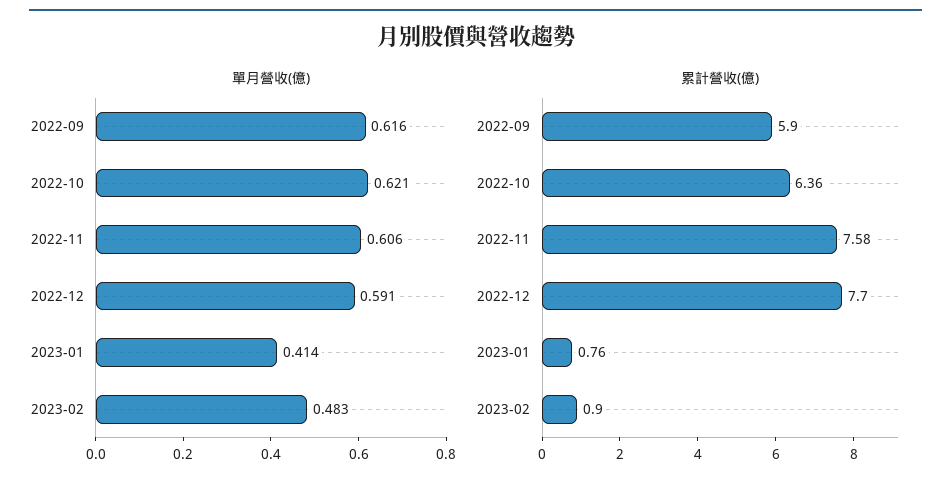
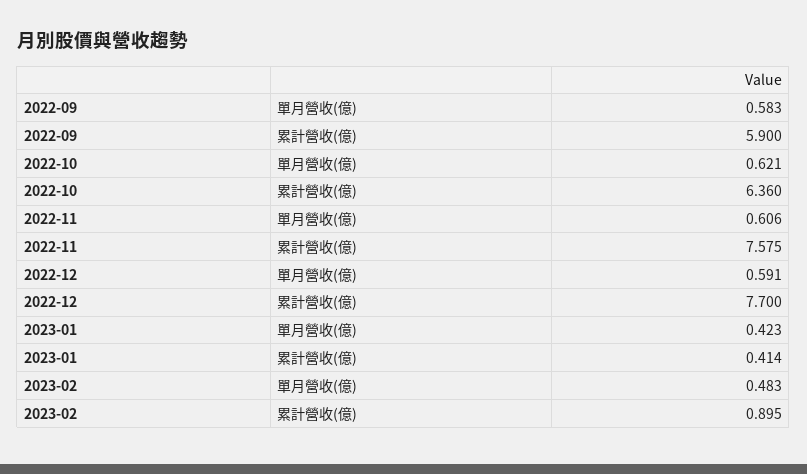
單月營收(億), 2022-09: 0.616 -> 0.583
單月營收(億), 2023-01: 0.414 -> 0.423
累計營收(億), 2023-01: 0.76 -> 0.414

